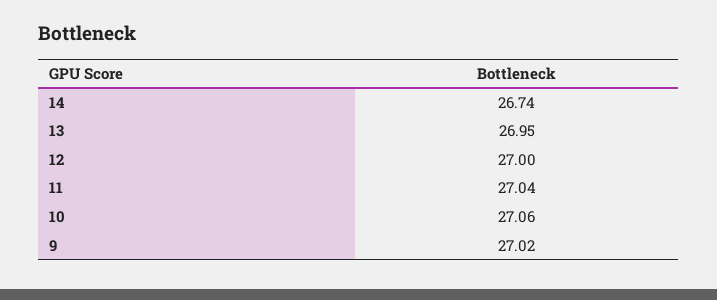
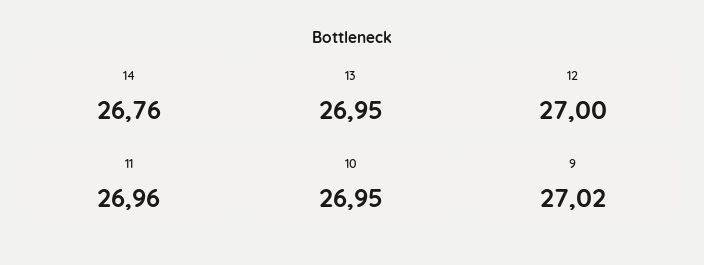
14: 26.74 -> 26.76
11: 27.04 -> 26.96
10: 27.06 -> 26.95

